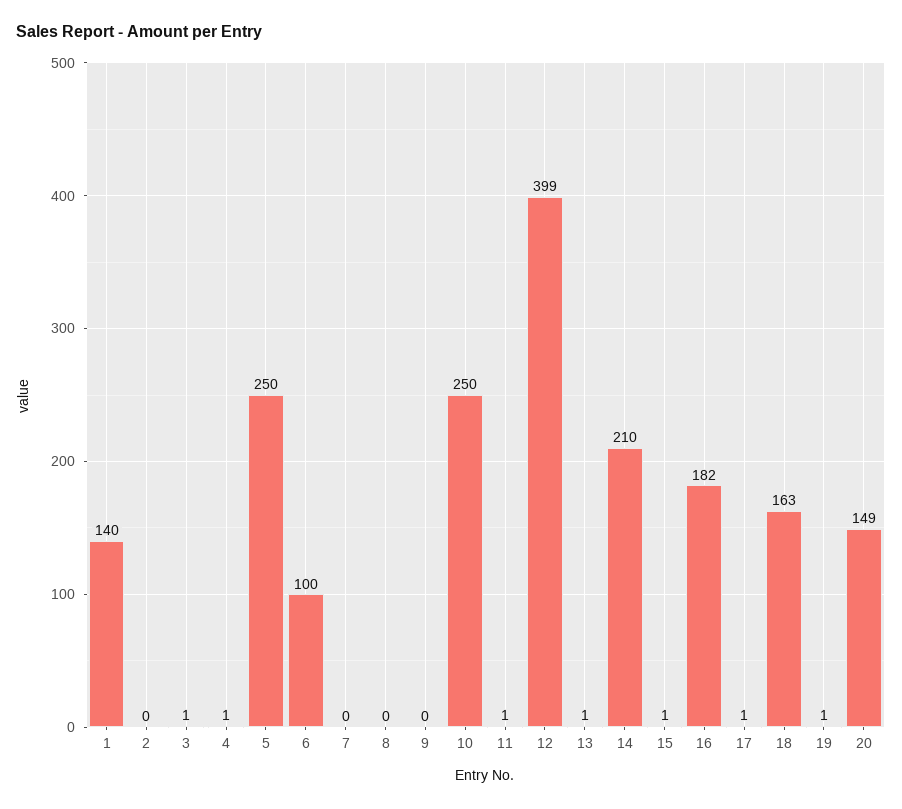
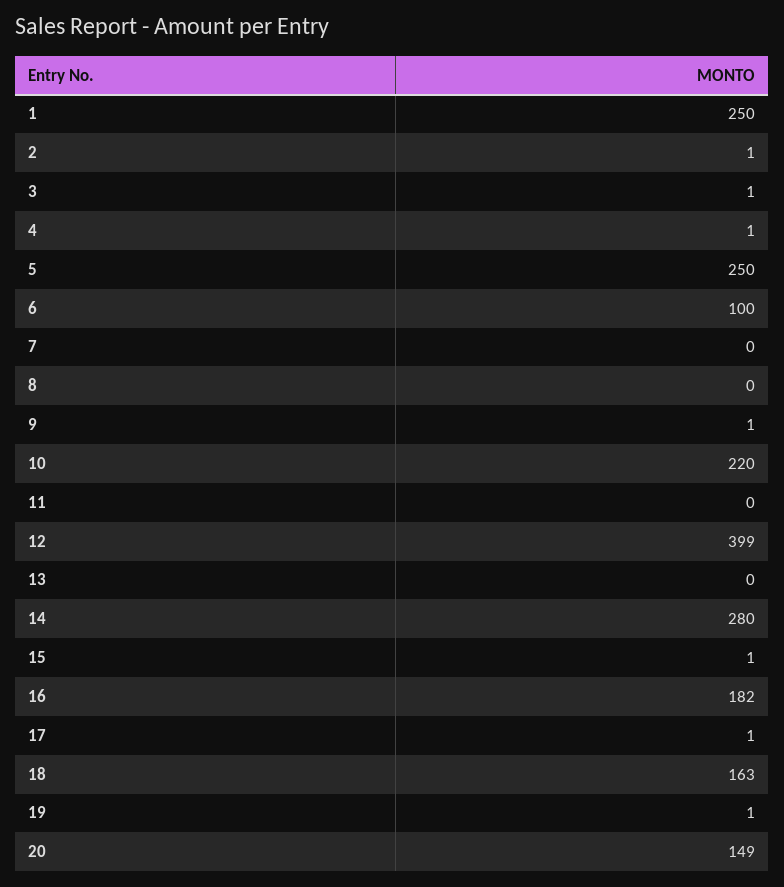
1: 140 -> 250
2: 0 -> 1
9: 0 -> 1
10: 250 -> 220
11: 1 -> 0
13: 1 -> 0
14: 210 -> 280

